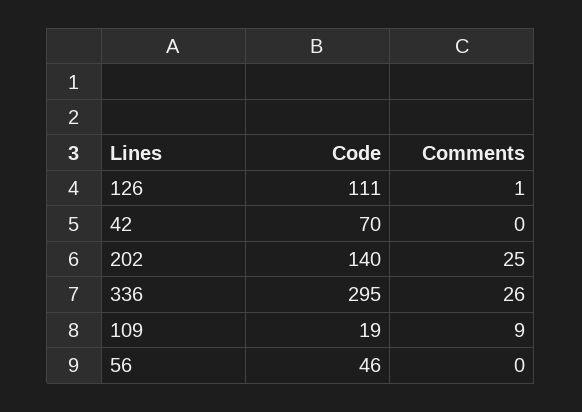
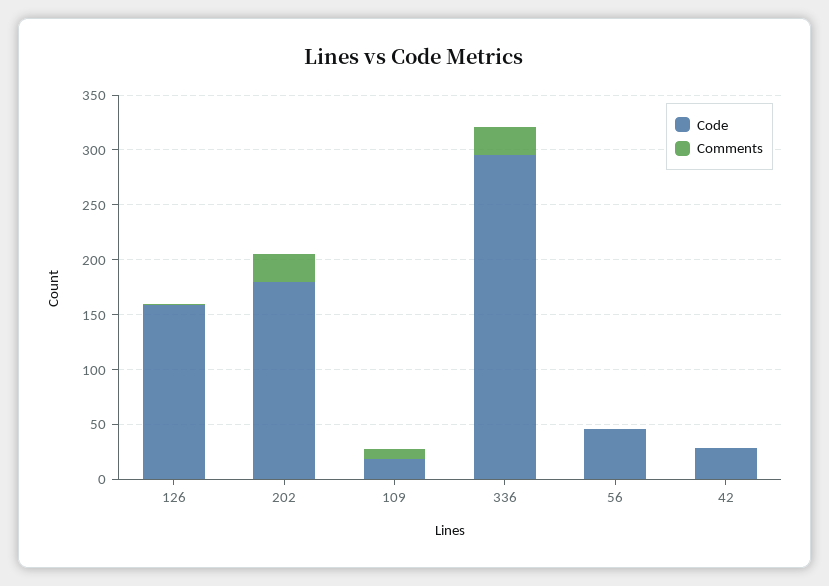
Code, 126: 111 -> 160
Code, 42: 70 -> 30
Code, 202: 140 -> 180

